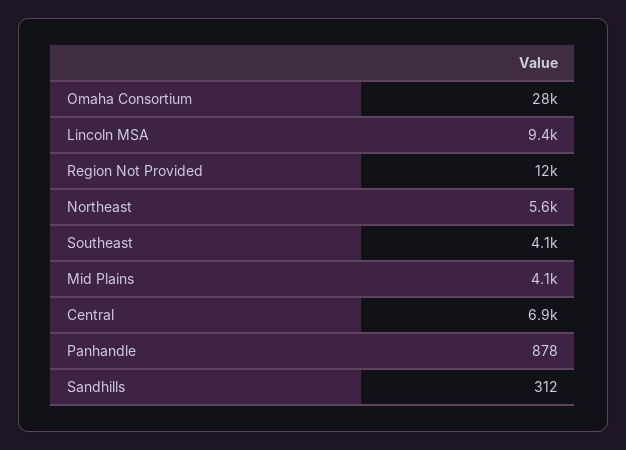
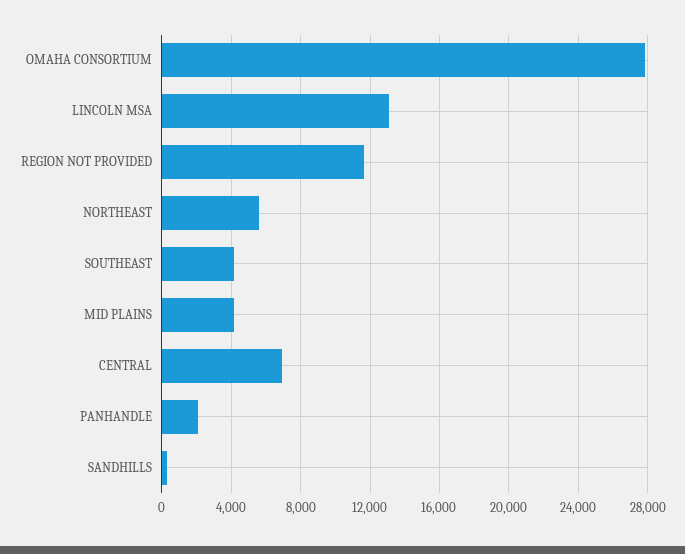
Lincoln MSA: 9400 -> 13000
Panhandle: 878 -> 2000

